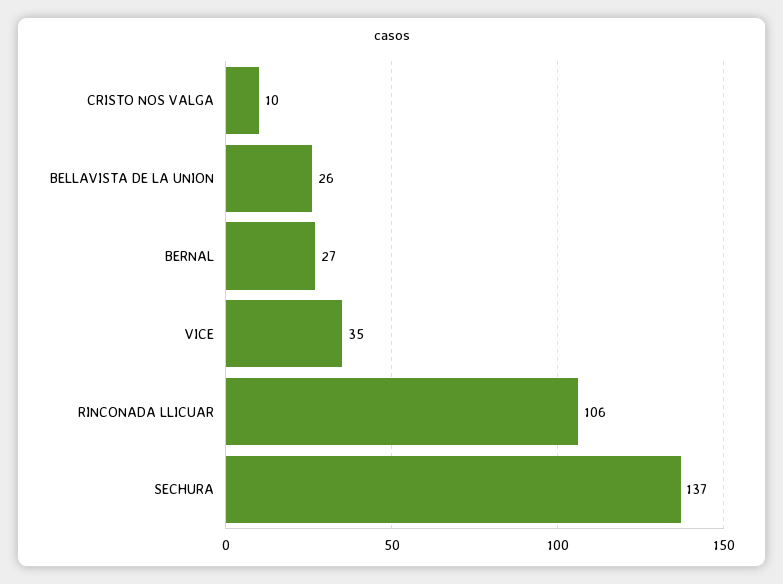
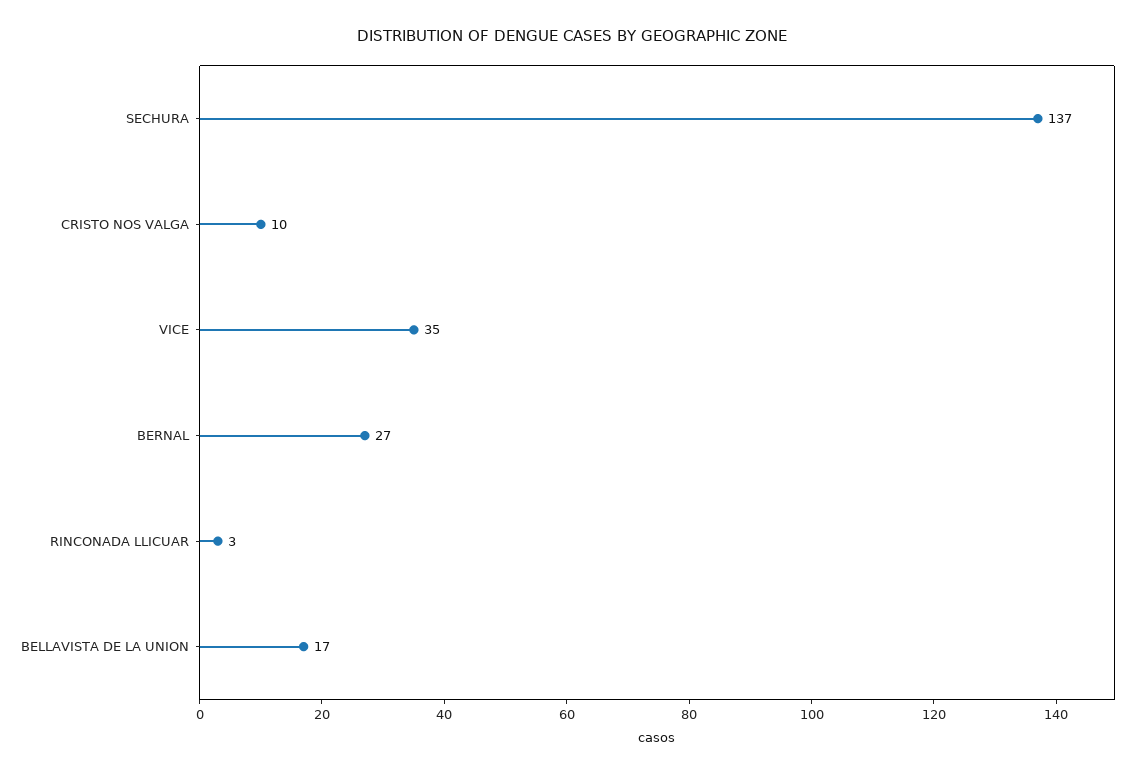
BELLAVISTA DE LA UNION: 26 -> 17
RINCONADA LLICUAR: 106 -> 3

